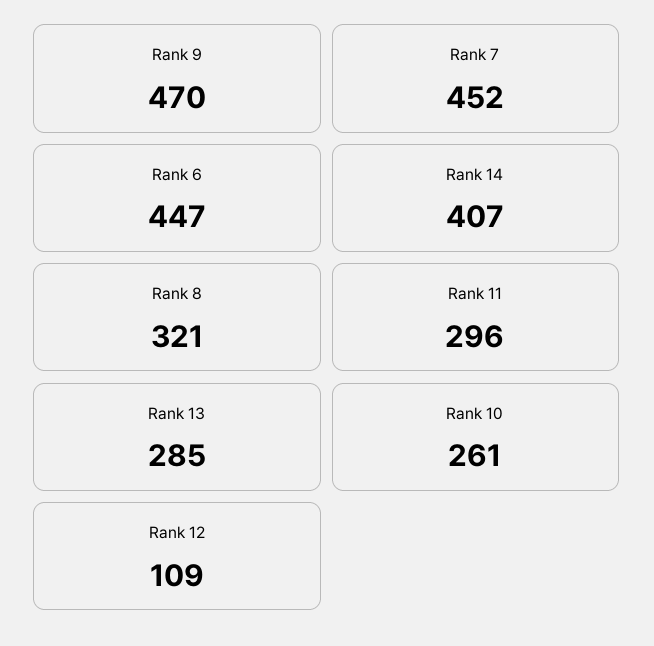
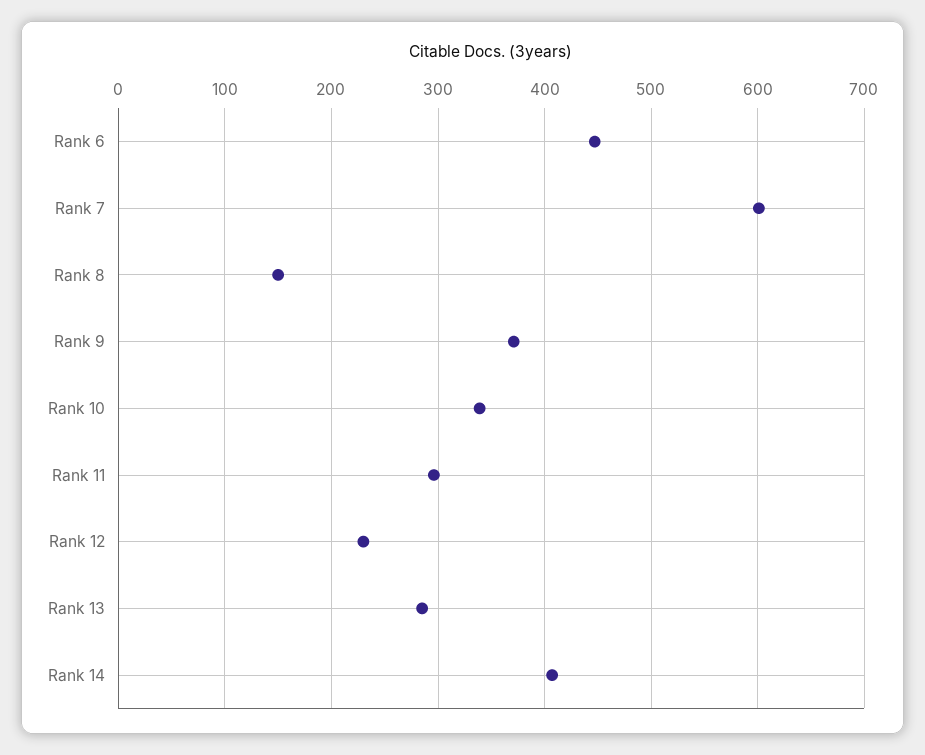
Rank 9: 470 -> 370
Rank 7: 452 -> 600
Rank 8: 321 -> 150
Rank 10: 261 -> 340
Rank 12: 109 -> 230

